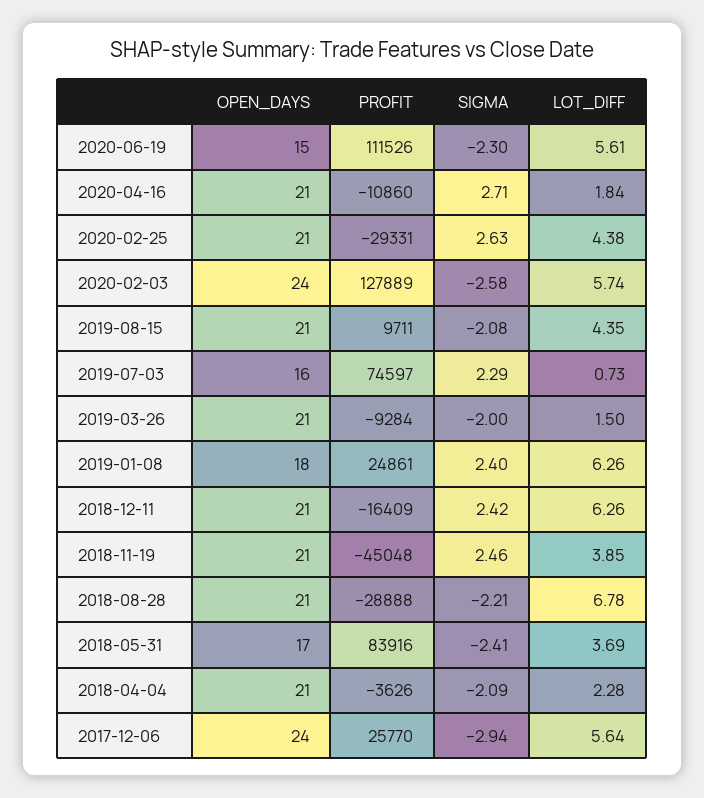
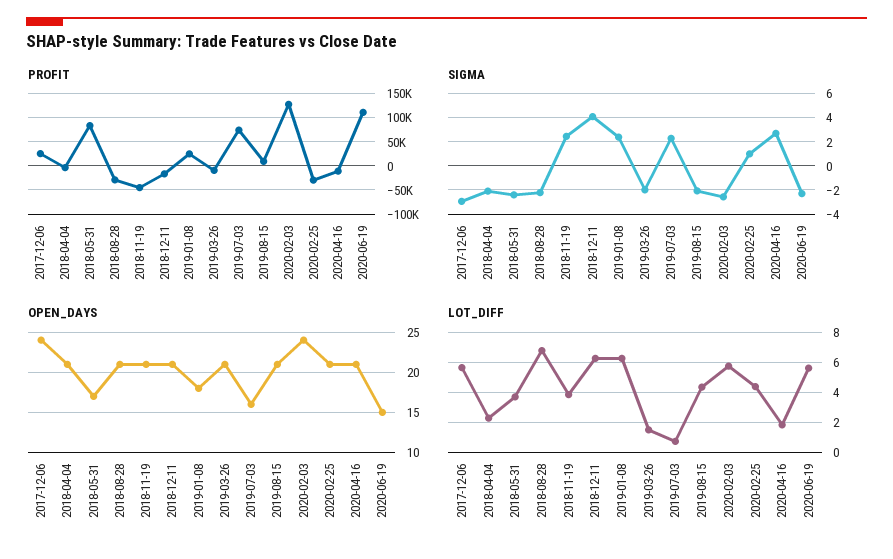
SIGMA, 2020-02-25: 2.63 -> 1
SIGMA, 2018-12-11: 2.42 -> 4

